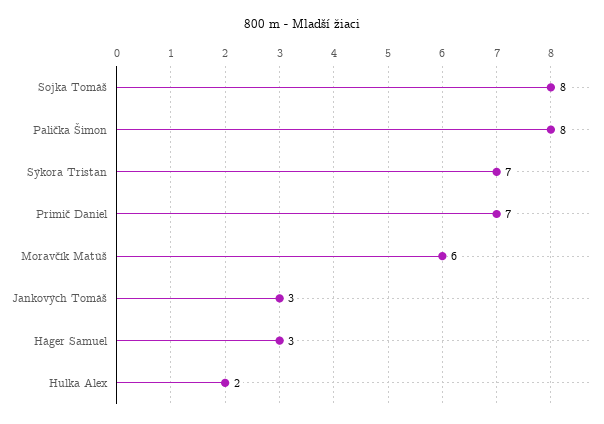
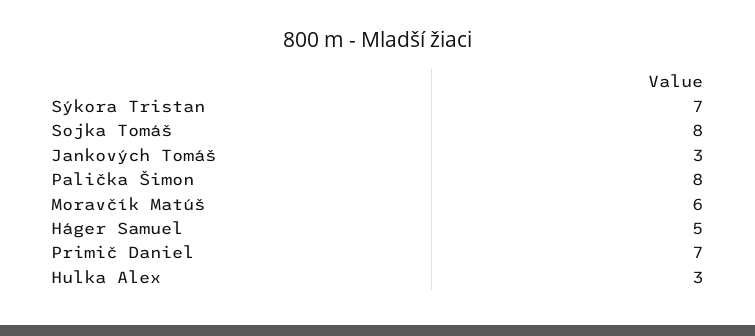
Háger Samuel: 3 -> 5
Hulka Alex: 2 -> 3

